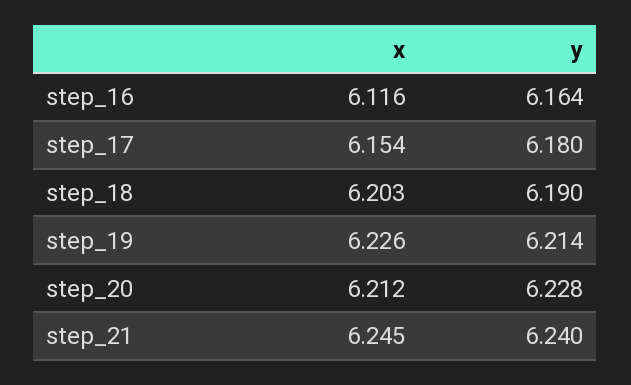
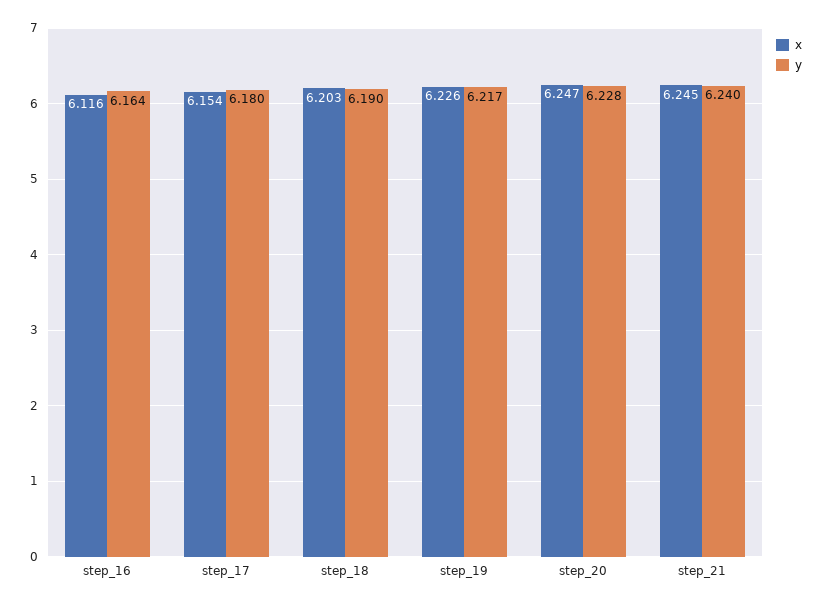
y, step_19: 6.214 -> 6.217
x, step_20: 6.212 -> 6.247

